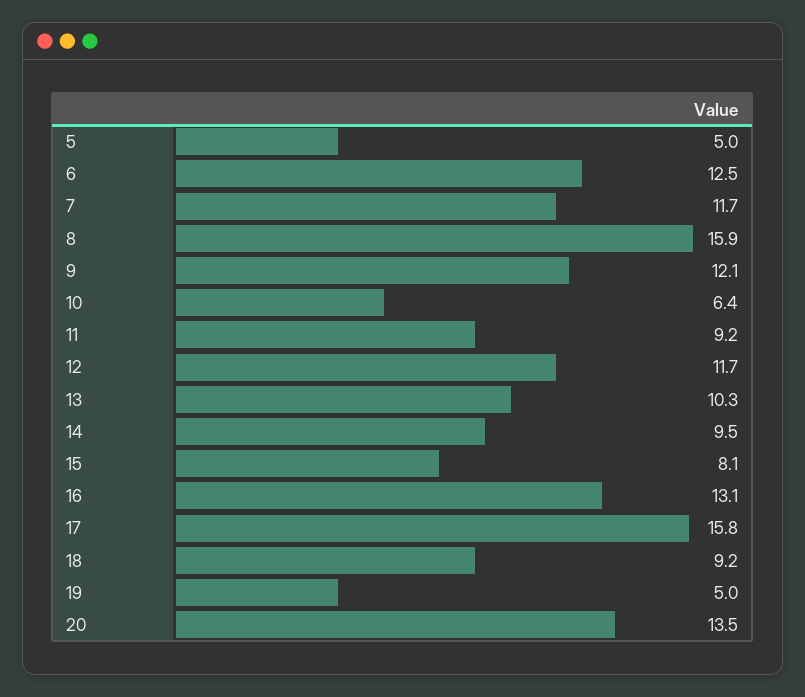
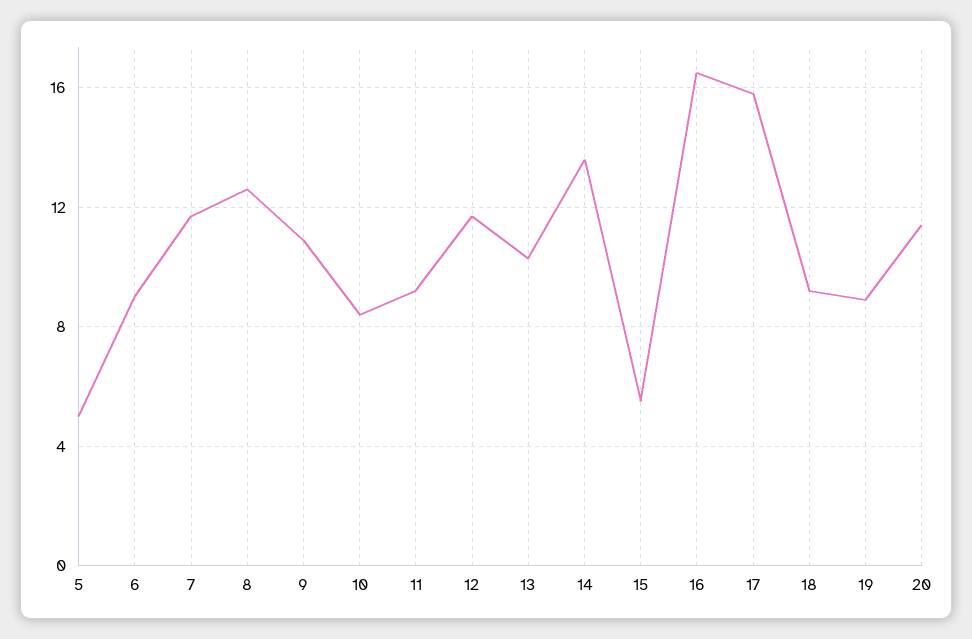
6: 12.5 -> 9
8: 15.9 -> 12.5
9: 12.1 -> 11
10: 6.4 -> 8.5
14: 9.5 -> 13.5
15: 8.1 -> 5.5
16: 13.1 -> 16.5
19: 5 -> 9
20: 13.5 -> 11.5

